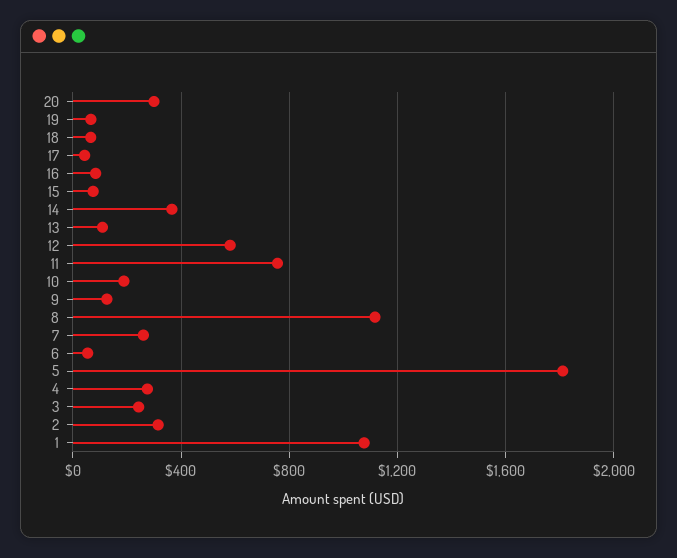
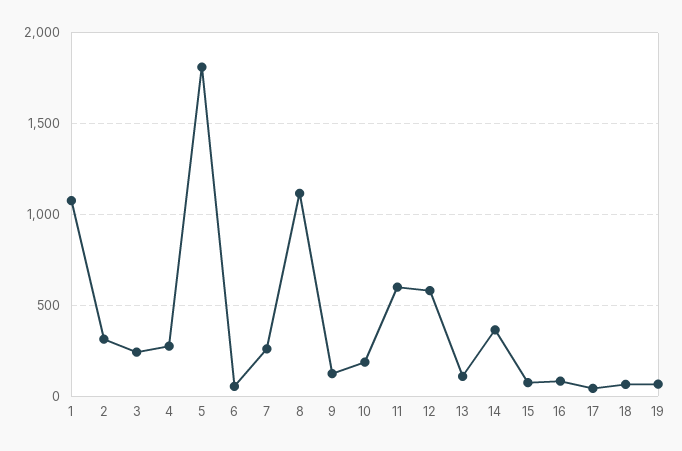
20: 300 -> none
11: 750 -> 600

